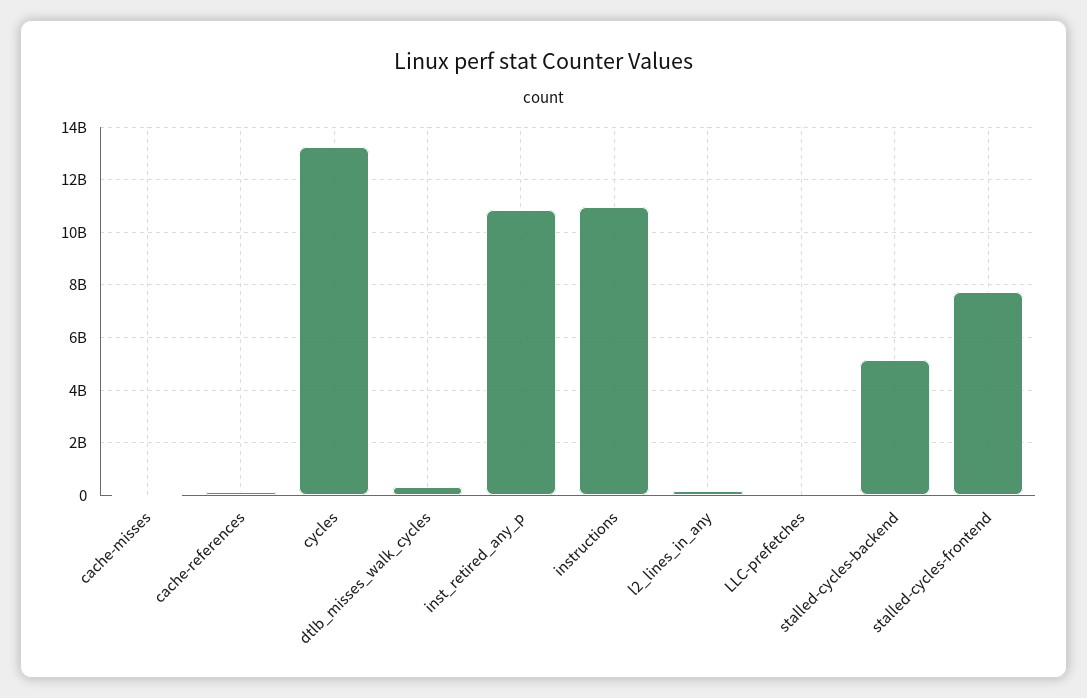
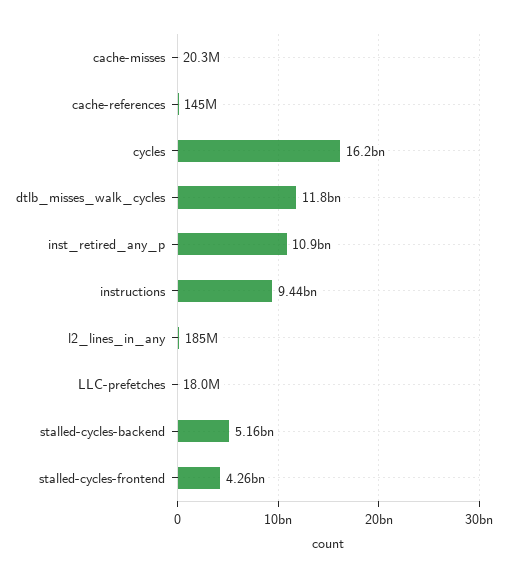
cycles: 13250000000 -> 16200000000
dtlb_misses_walk_cycles: 250000000 -> 11800000000
instructions: 11000000000 -> 9440000000
stalled-cycles-frontend: 7750000000 -> 4260000000

